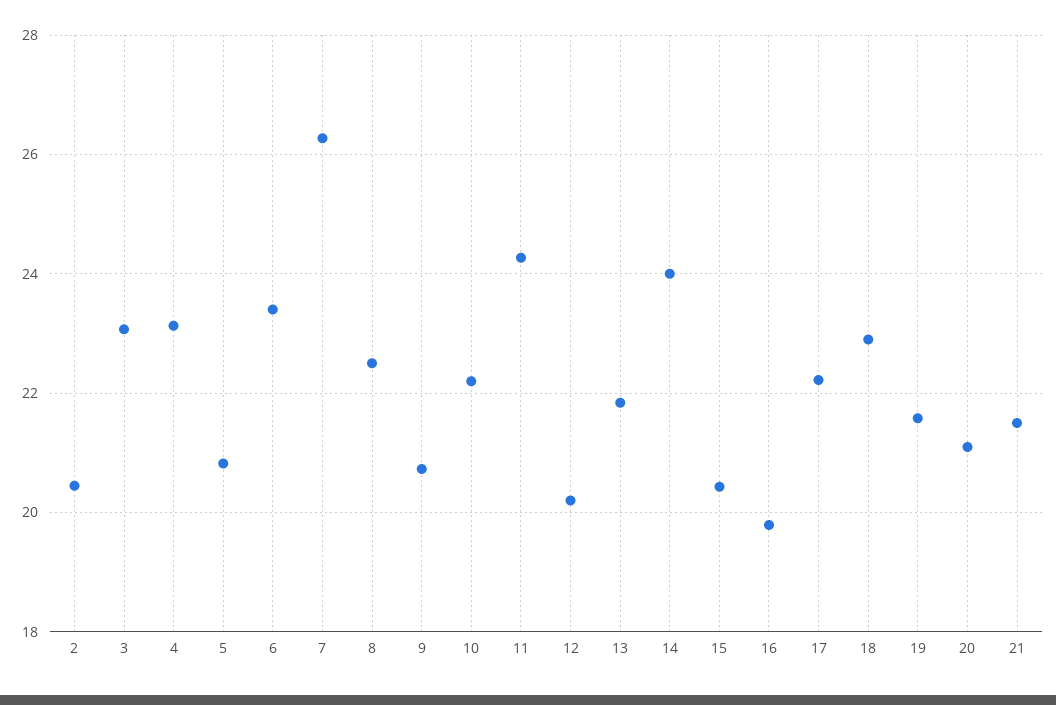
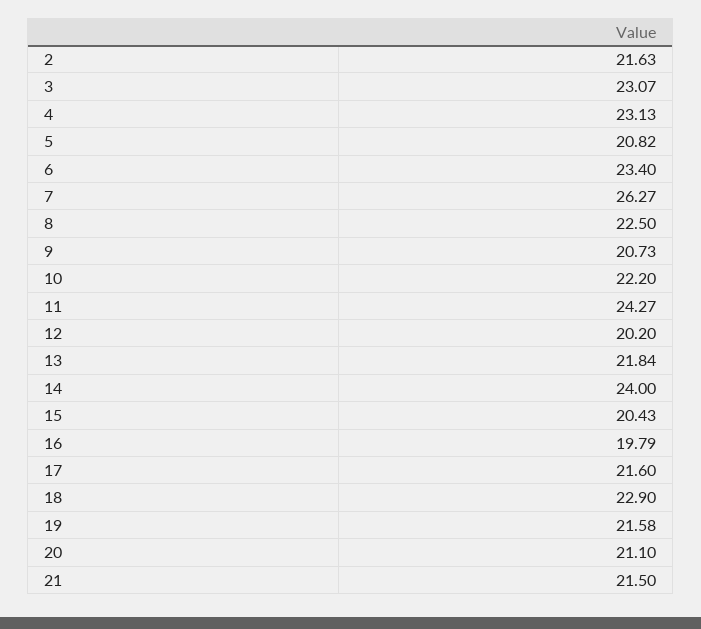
2: 20.4 -> 21.63
17: 22.2 -> 21.6

